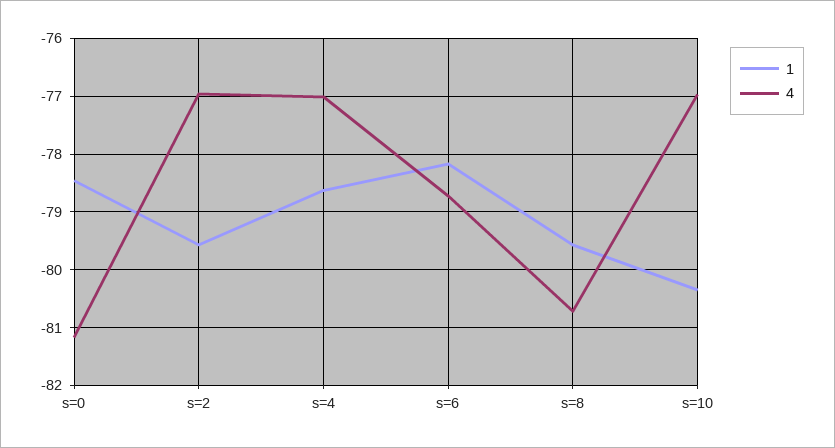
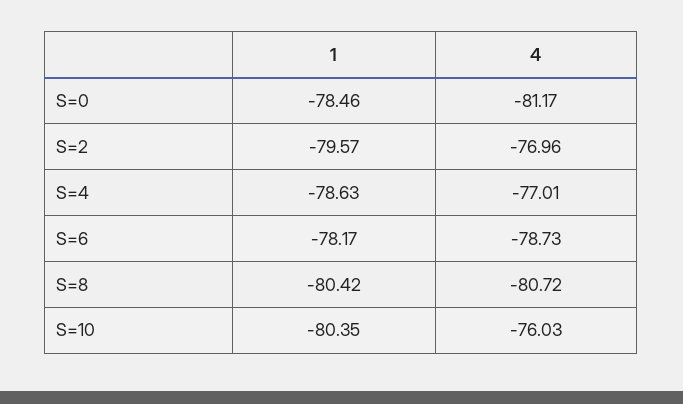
1, s=8: -79.6 -> -80.42
4, s=10: -77 -> -76.03

